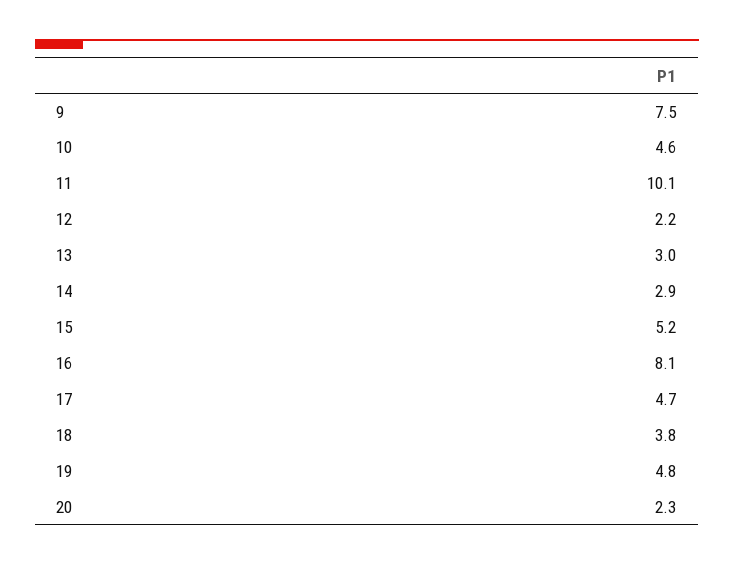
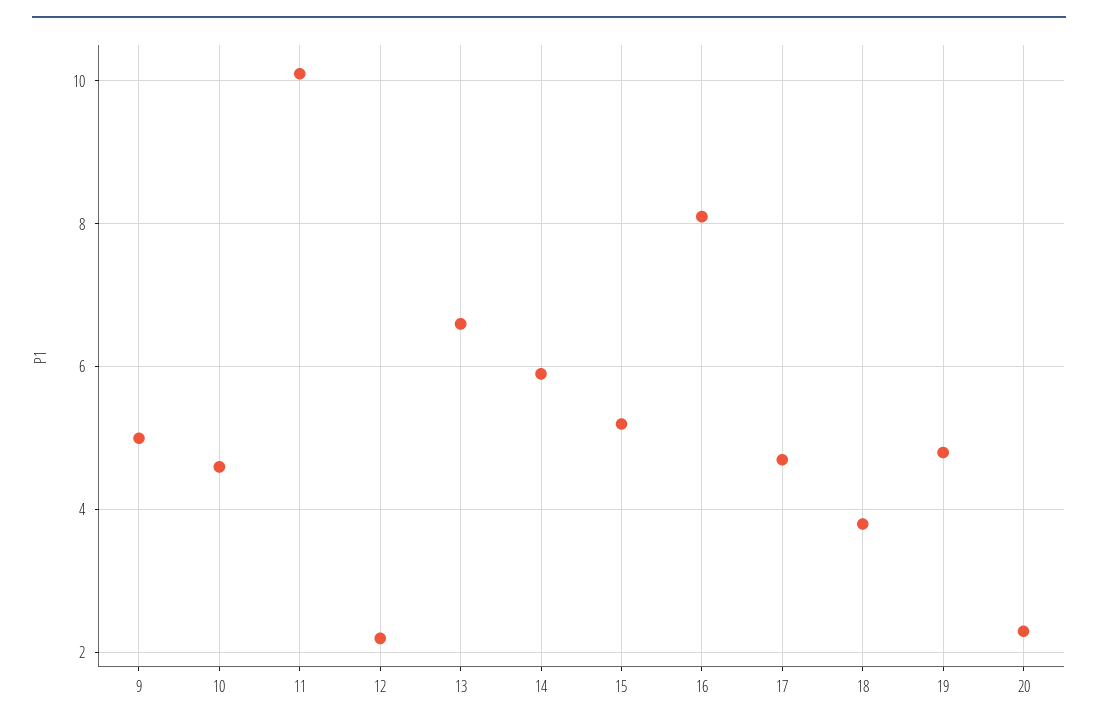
9: 7.5 -> 5
13: 3 -> 6.5
14: 2.9 -> 6

